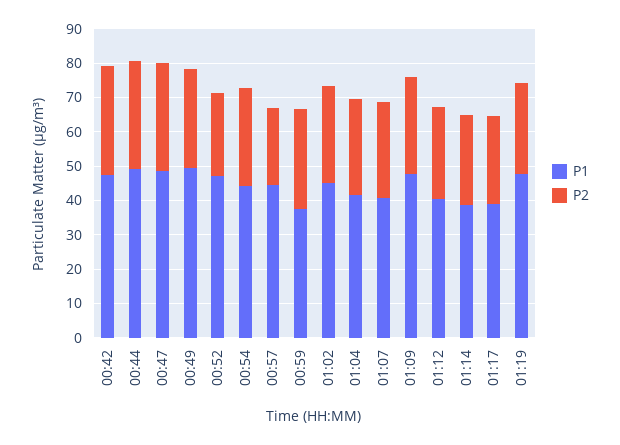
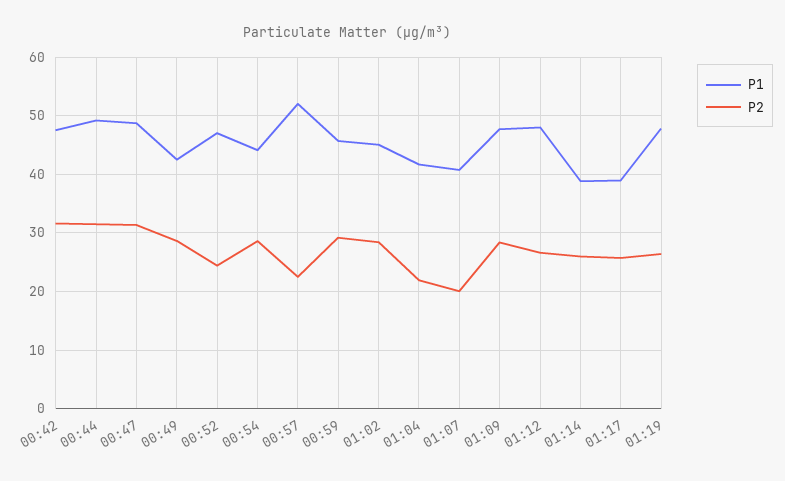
P1, 00:49: 50 -> 42
P1, 00:57: 45 -> 52
P1, 00:59: 37.5 -> 46
P2, 01:04: 27.5 -> 22
P2, 01:07: 27.5 -> 20
P1, 01:12: 40 -> 48

